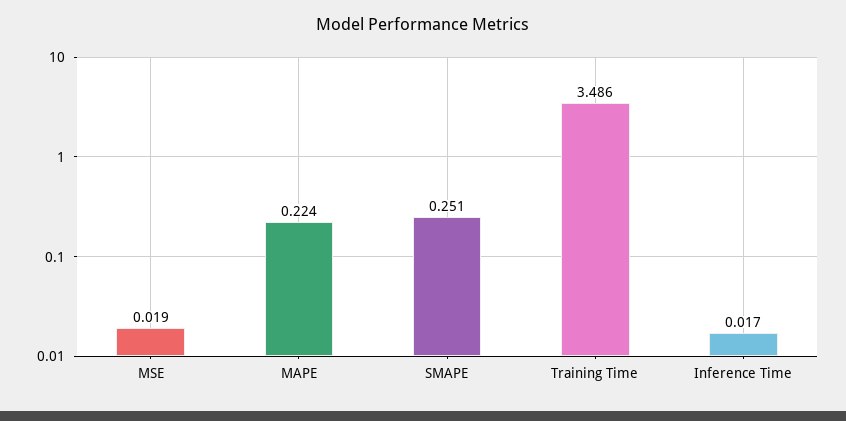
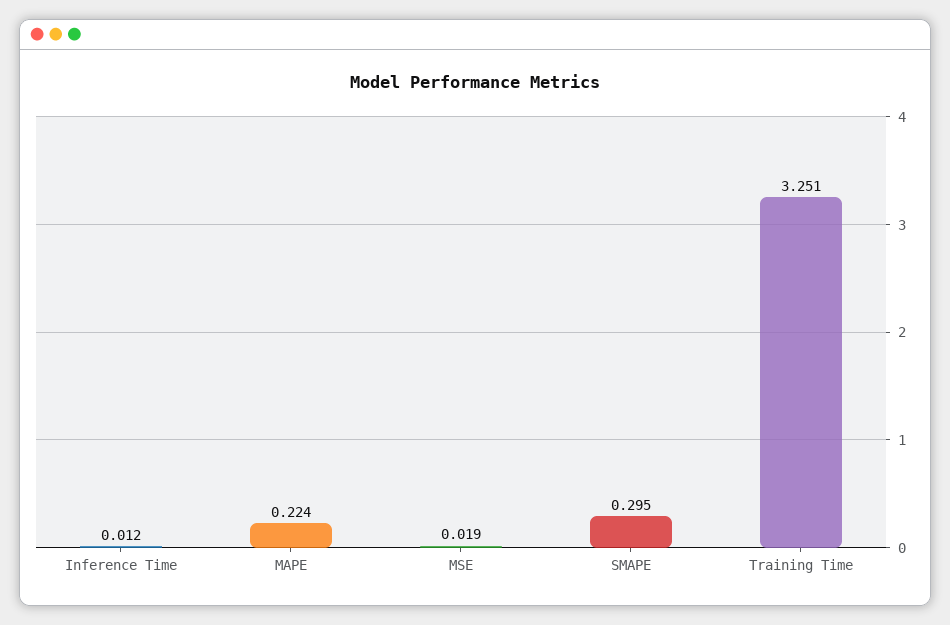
SMAPE: 0.251 -> 0.295
Training Time: 3.486 -> 3.251
Inference Time: 0.017 -> 0.012

